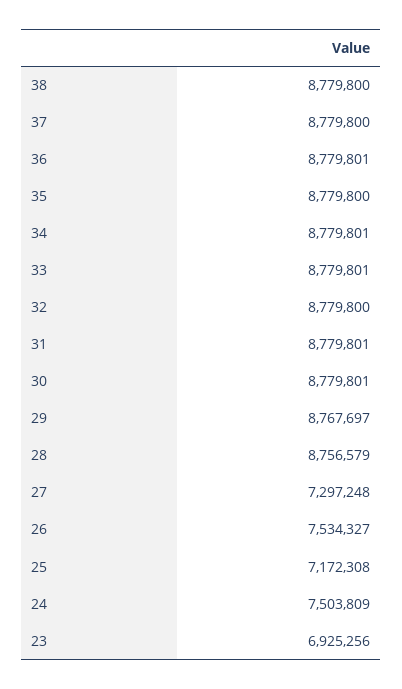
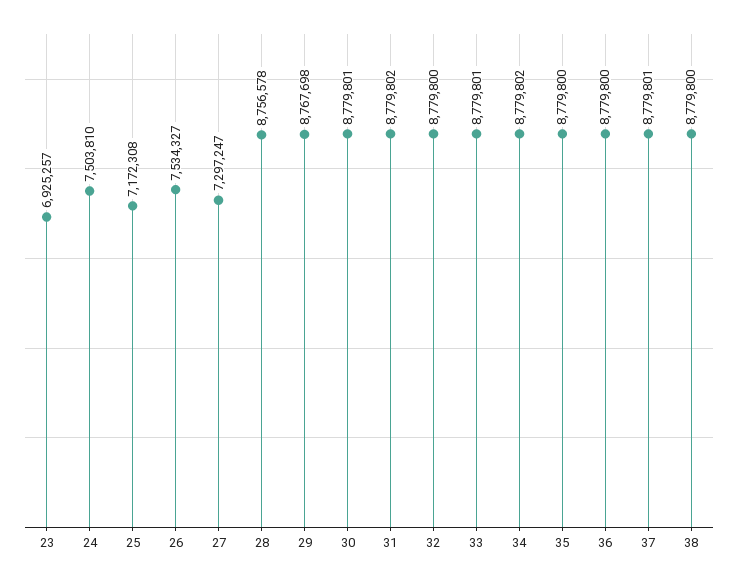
37: 8779800 -> 8779801
36: 8779801 -> 8779800
34: 8779801 -> 8779802
31: 8779801 -> 8779802
29: 8767697 -> 8767698
28: 8756579 -> 8756578
27: 7297248 -> 7297247
24: 7503809 -> 7503810
23: 6925256 -> 6925257

